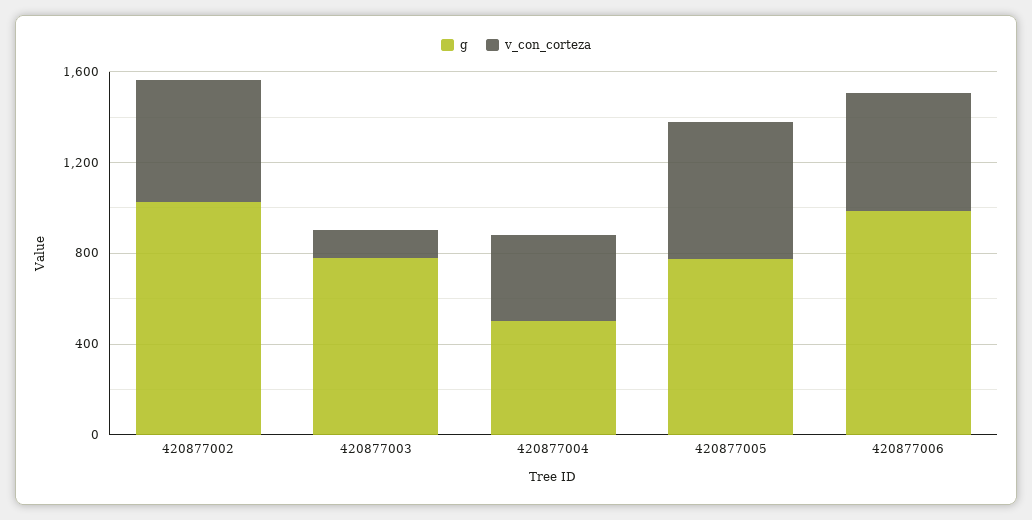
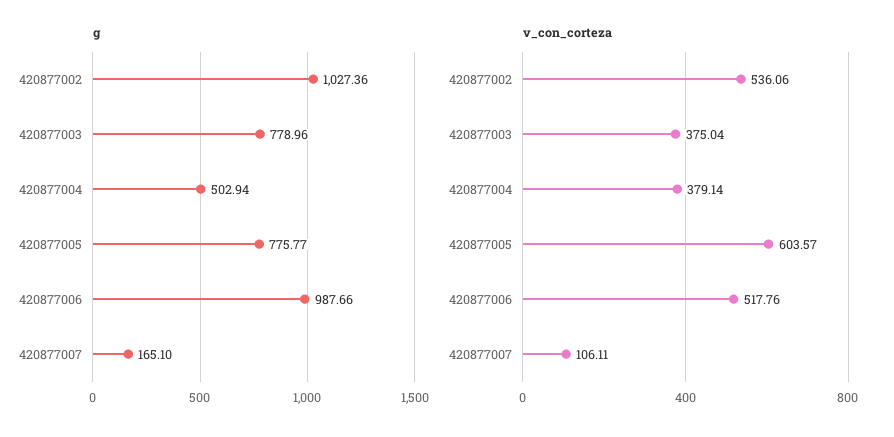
v_con_corteza, 420877003: 100 -> 375.04
g, 420877007: none -> 165.1
v_con_corteza, 420877007: none -> 106.11

